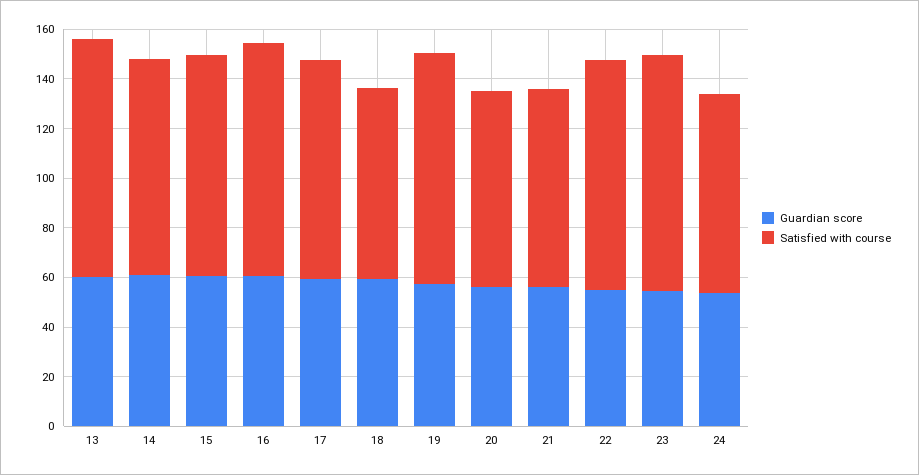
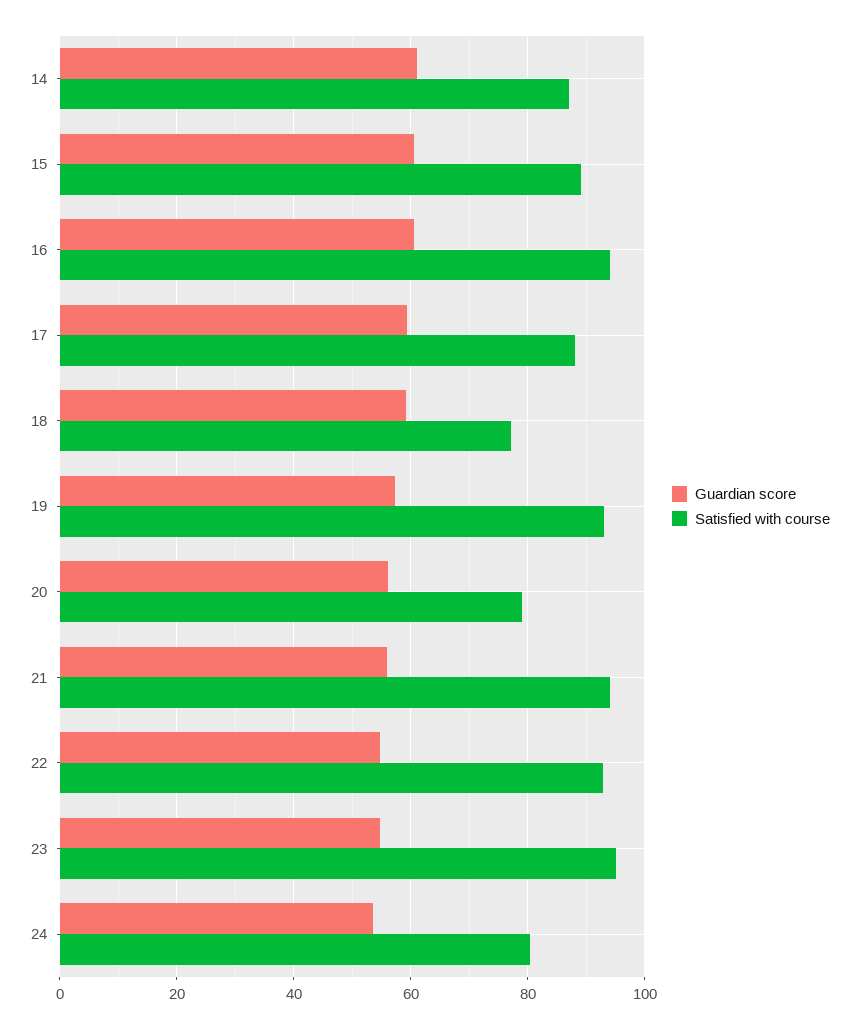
Guardian score, 13: 60 -> none
Satisfied with course, 13: 95 -> none
Satisfied with course, 21: 80 -> 94

